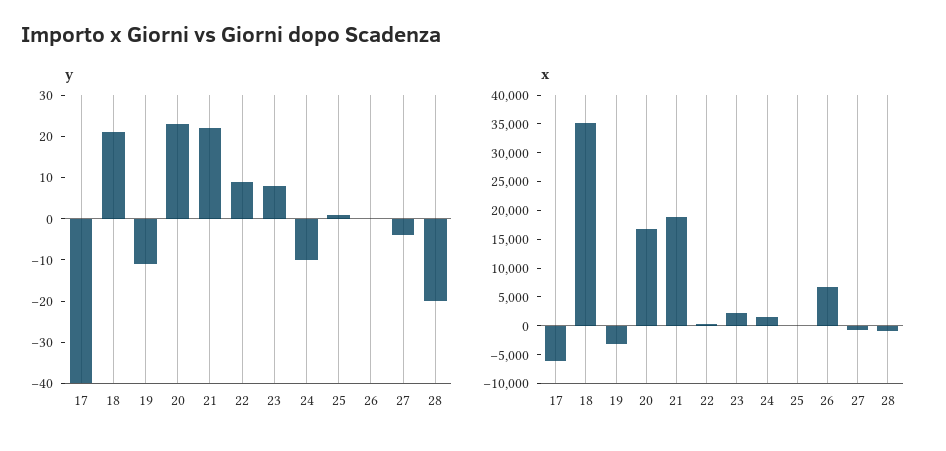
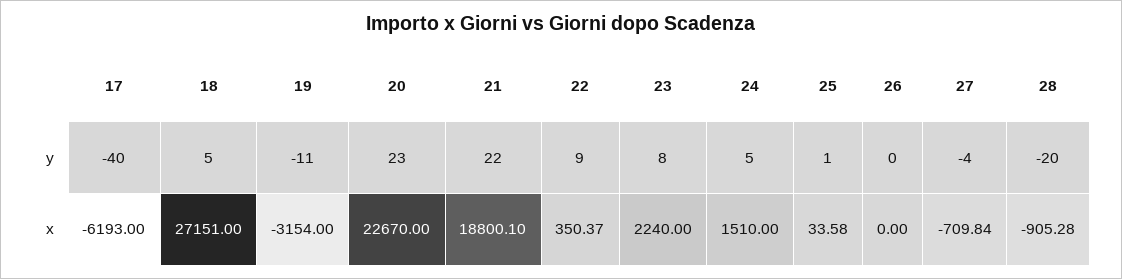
y, 18: 20 -> 5
y, 24: -10 -> 5
x, 18: 35000 -> 27151
x, 20: 17500 -> 22670
x, 26: 7500 -> 0

